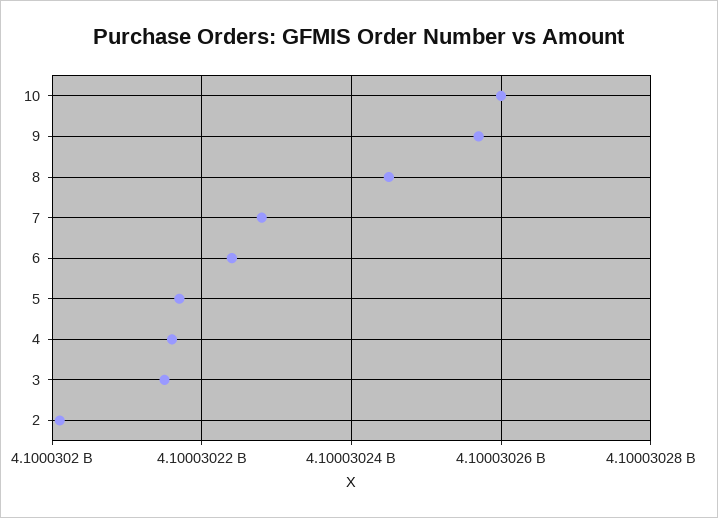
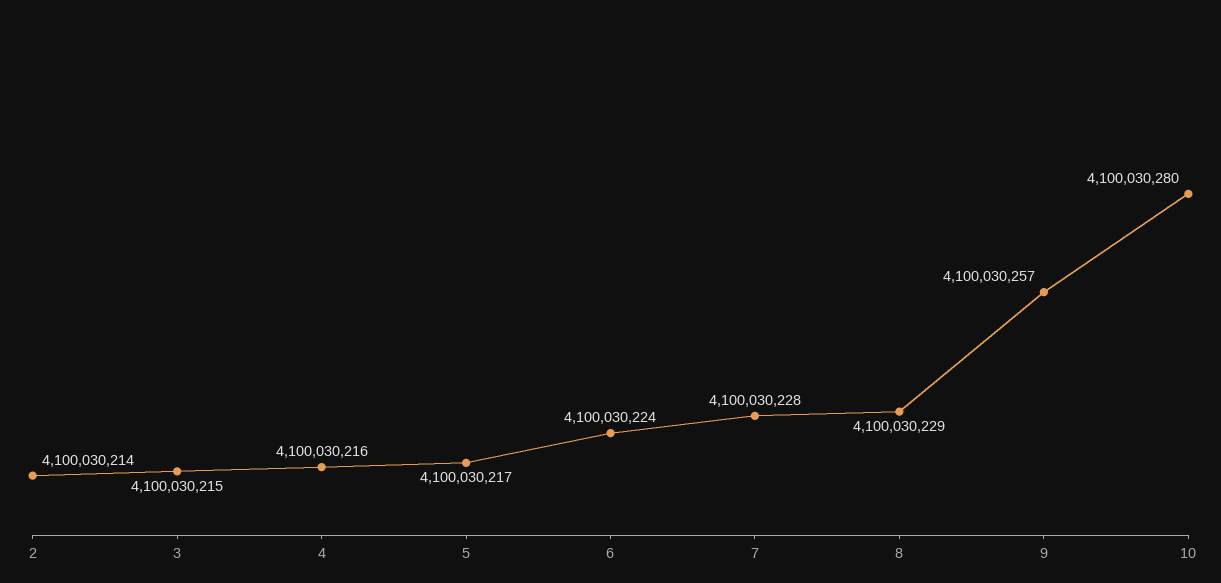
10: 4100030260 -> 4100030280
8: 4100030245 -> 4100030229
2: 4100030200 -> 4100030214

